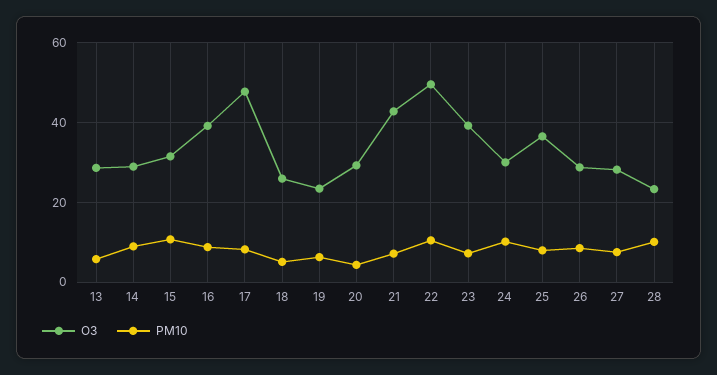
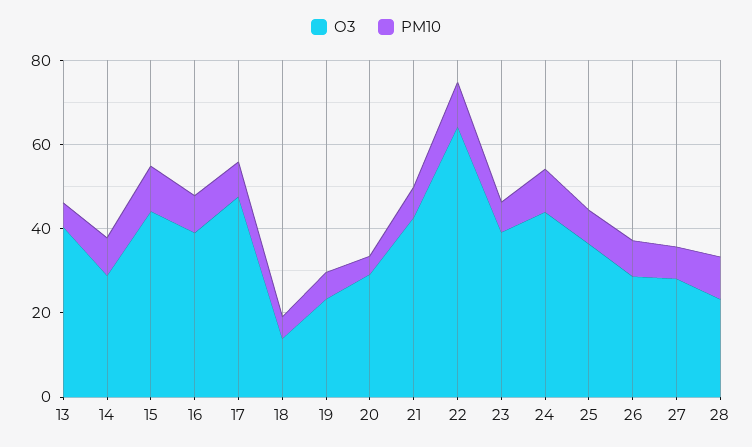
O3, 13: 28 -> 40
O3, 15: 32 -> 45
O3, 18: 26 -> 15
O3, 22: 50 -> 65
O3, 24: 30 -> 45

